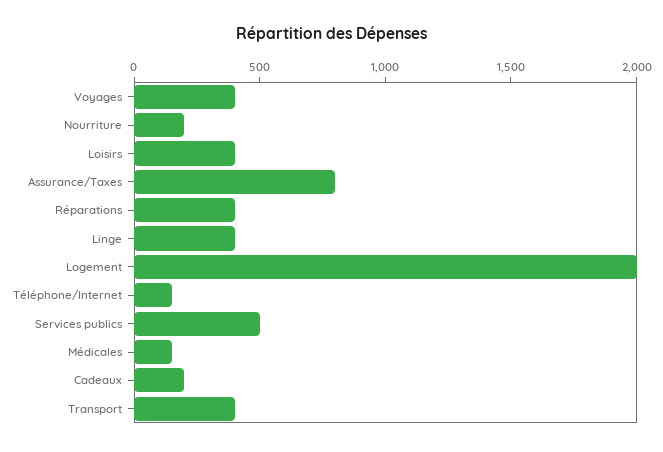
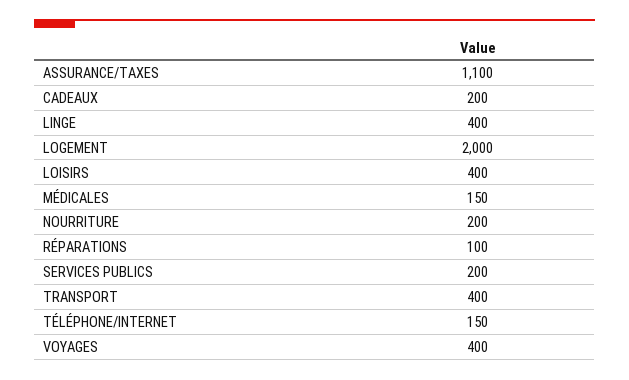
Assurance/Taxes: 800 -> 1100
Réparations: 400 -> 100
Services publics: 500 -> 200

